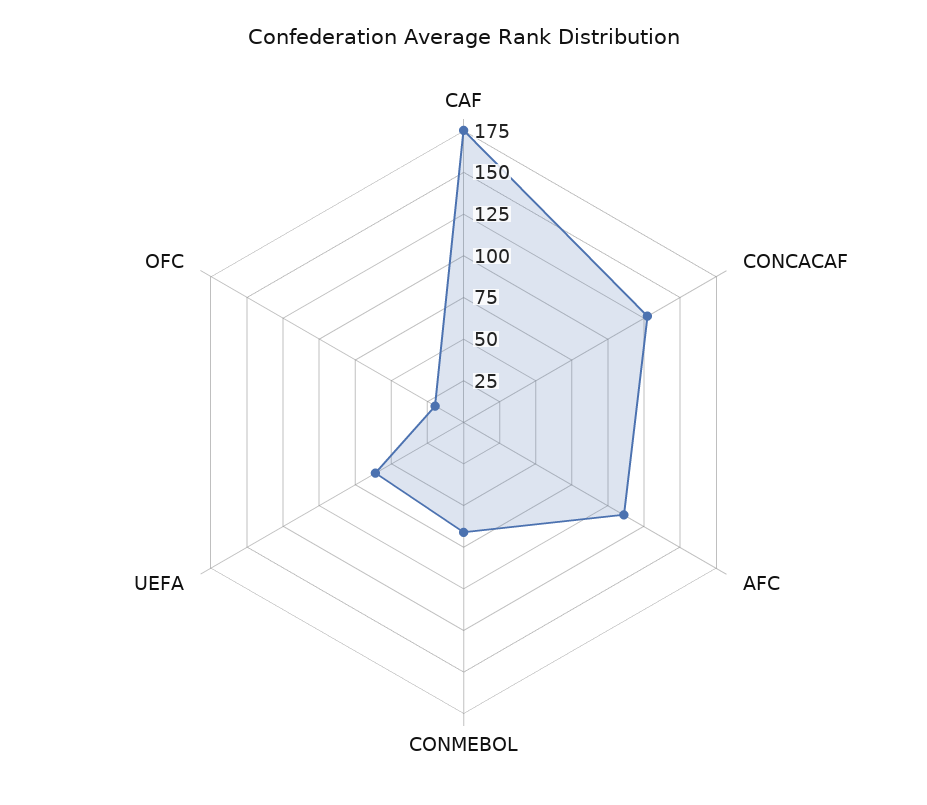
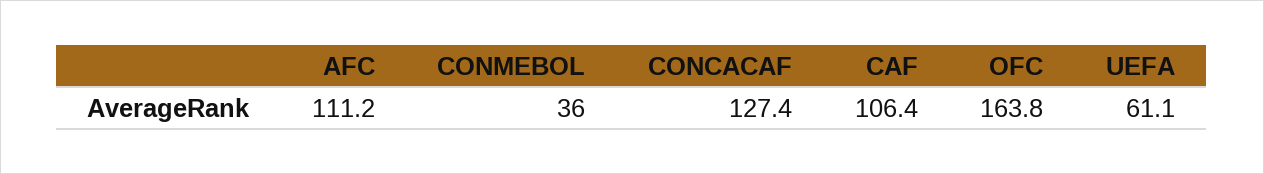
CAF: 175 -> 106.4
CONMEBOL: 65 -> 36
OFC: 20 -> 163.8

